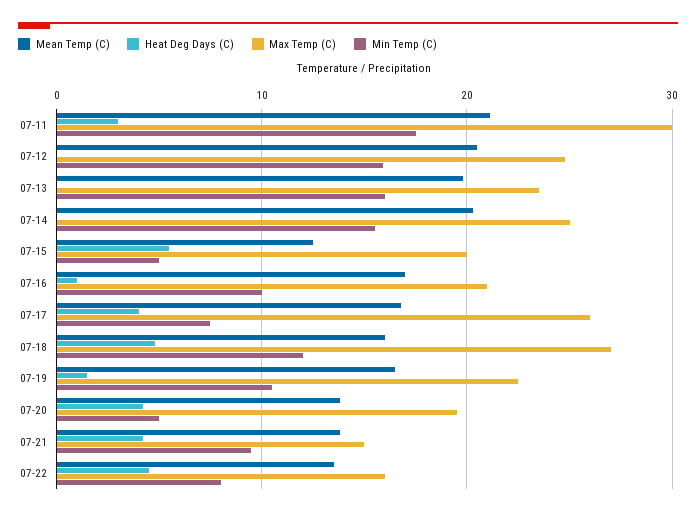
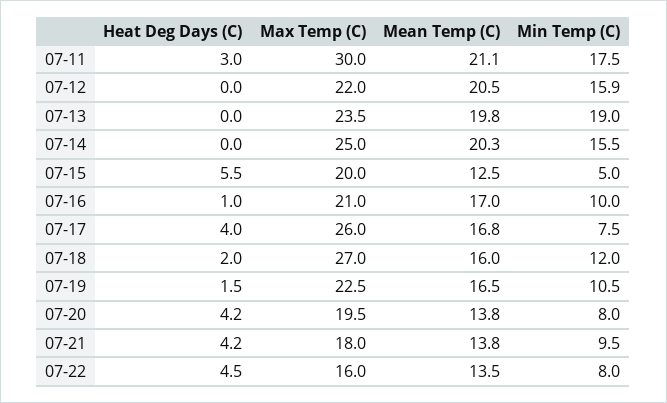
Max Temp (C), 07-12: 25 -> 22
Min Temp (C), 07-13: 16 -> 19
Heat Deg Days (C), 07-18: 5 -> 2
Min Temp (C), 07-20: 5 -> 8
Max Temp (C), 07-21: 15 -> 18

